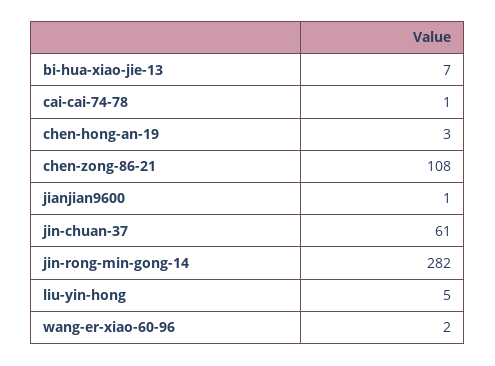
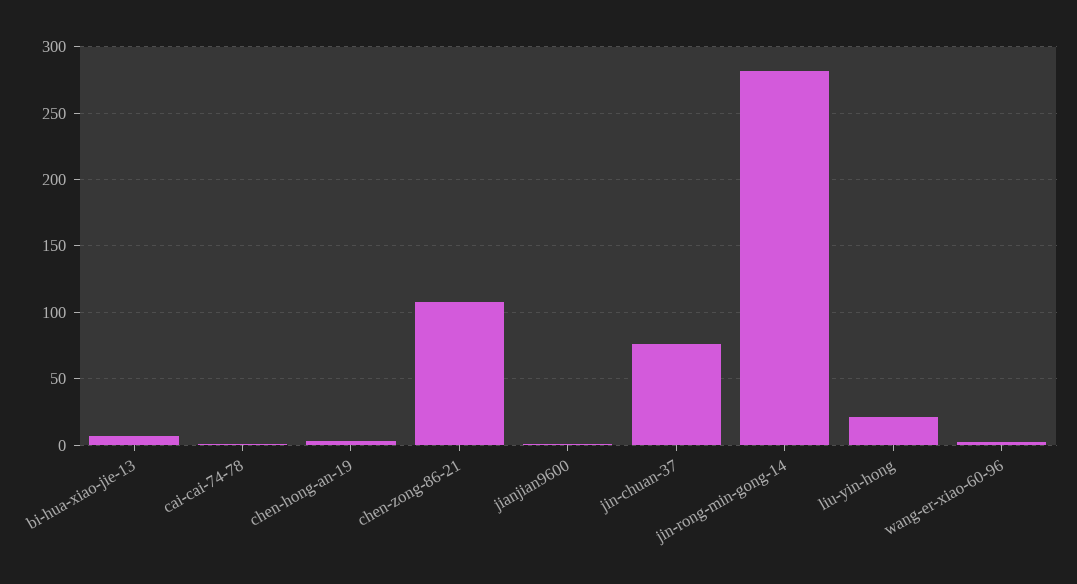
jin-chuan-37: 61 -> 75
liu-yin-hong: 5 -> 20

